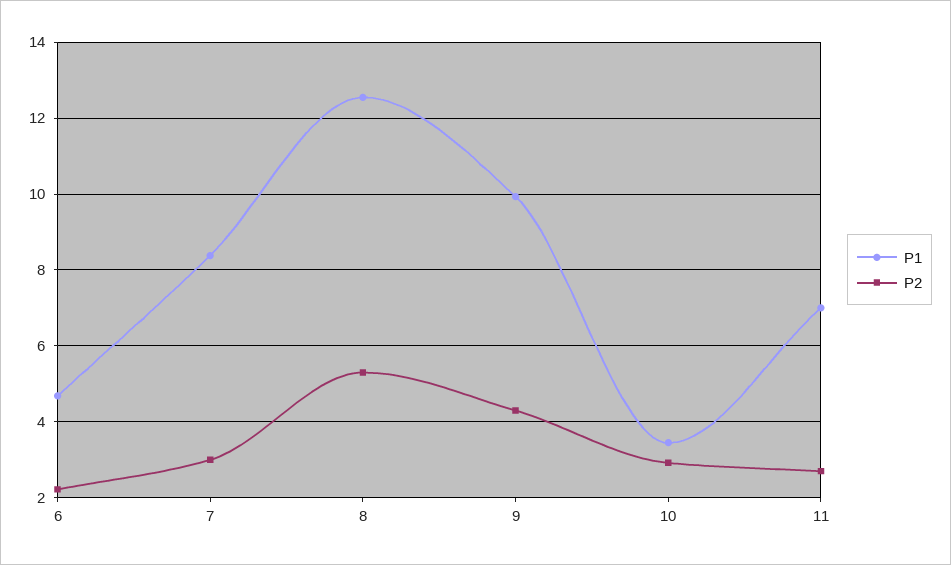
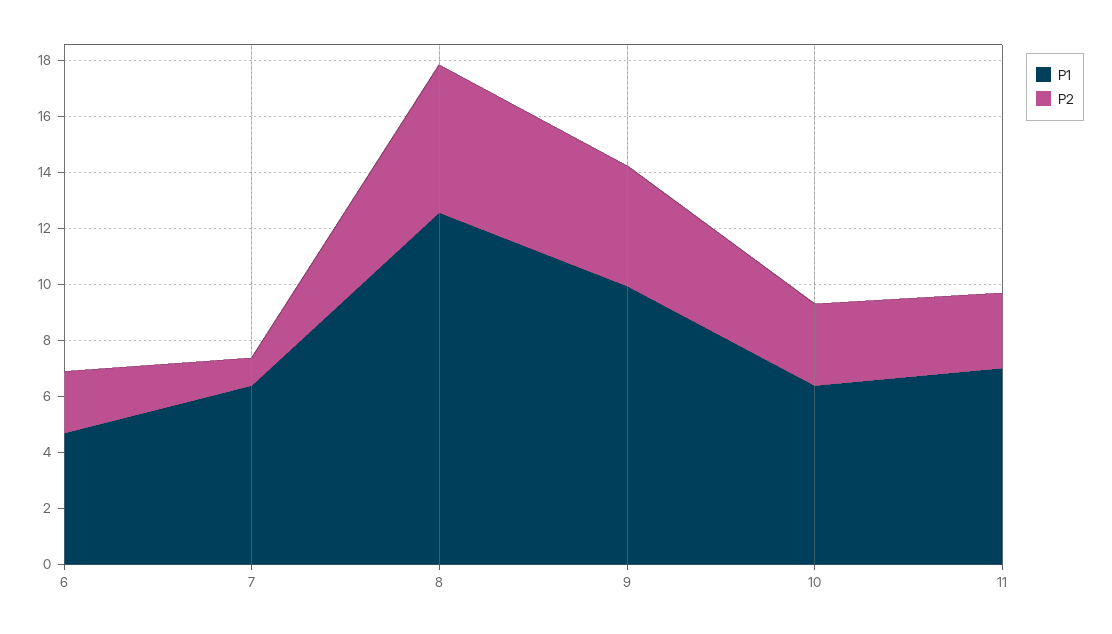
P1, 7: 8.4 -> 6.5
P2, 7: 3 -> 1
P1, 10: 3.4 -> 6.5

